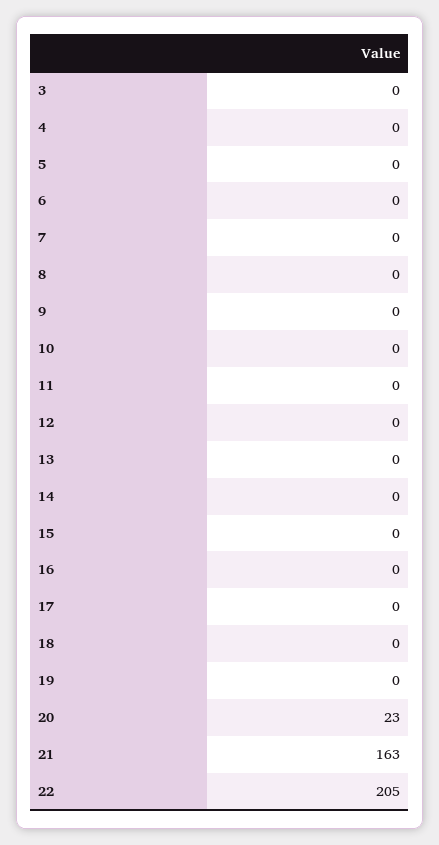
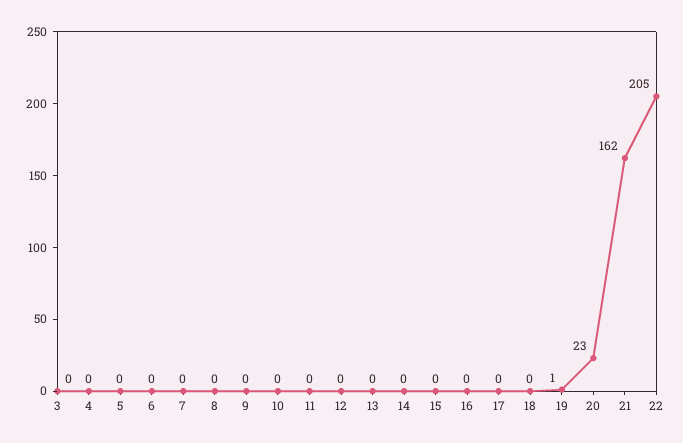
19: 0 -> 1
21: 163 -> 162

